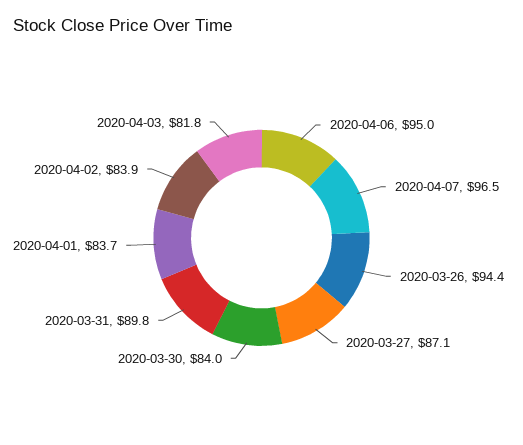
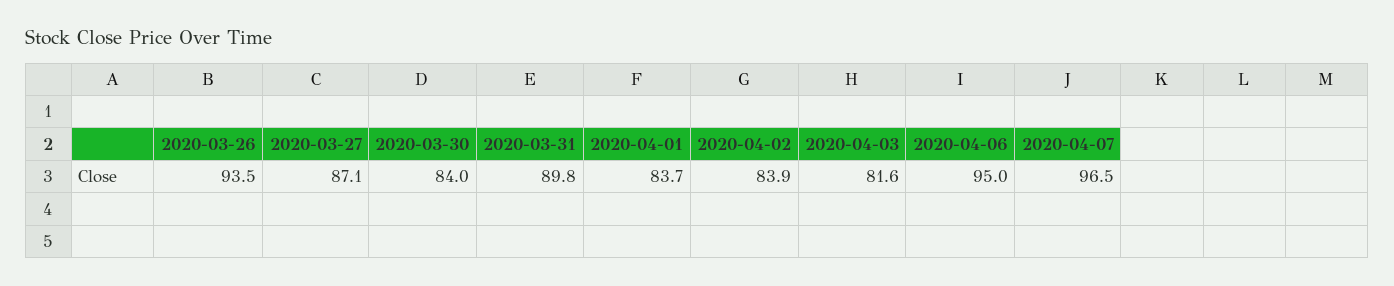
2020-03-26: 94.4 -> 93.5
2020-04-03: 81.8 -> 81.6

